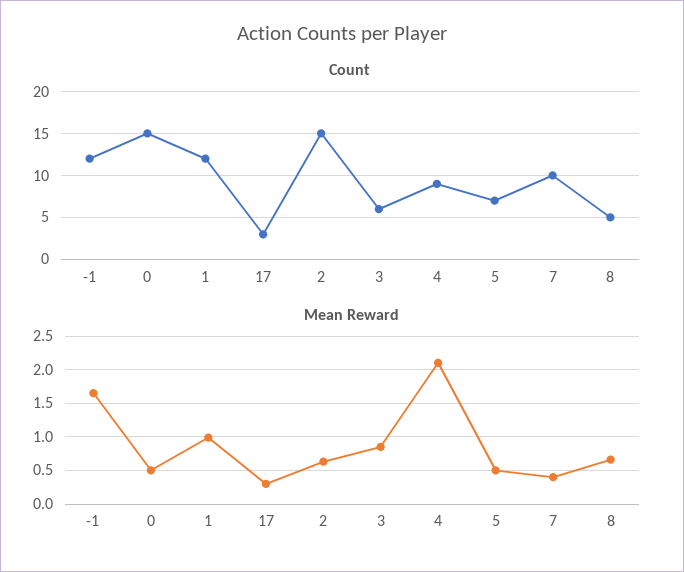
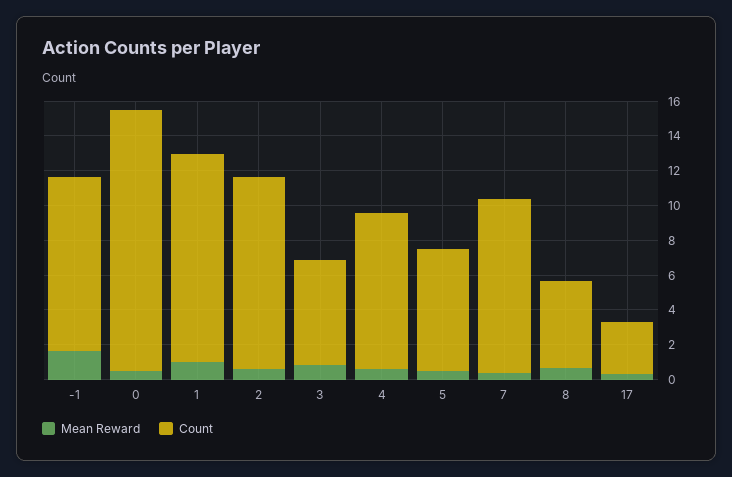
Count, -1: 12 -> 10
Count, 2: 15 -> 11
Mean Reward, 4: 2.1 -> 0.5

